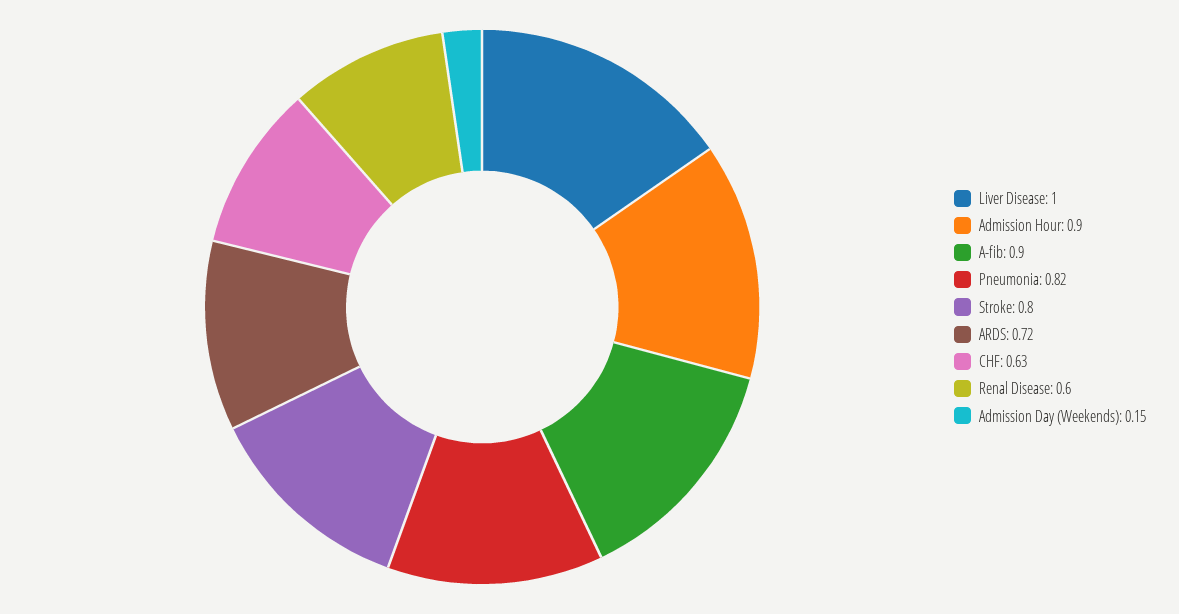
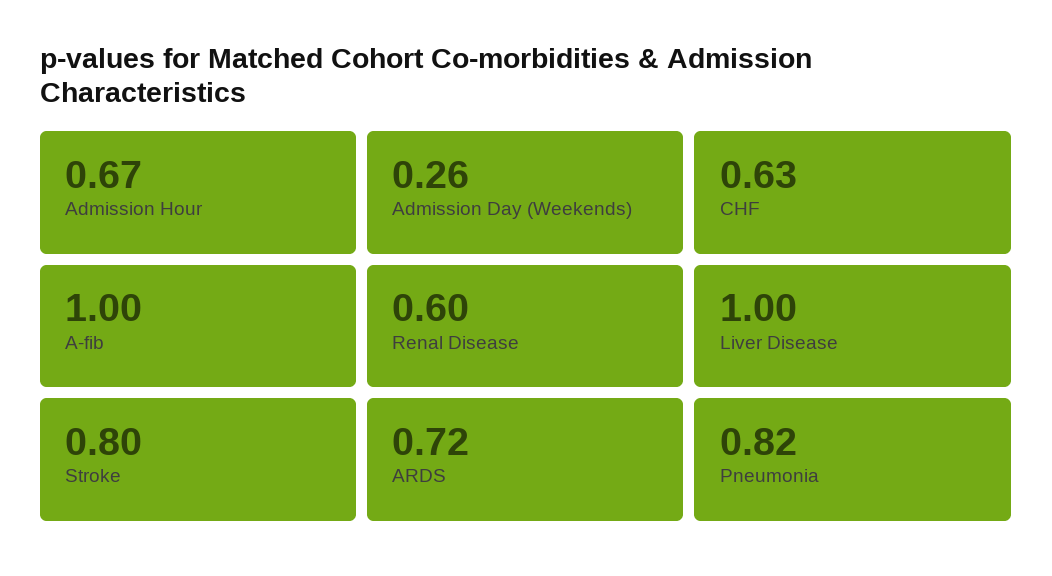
Admission Hour: 0.9 -> 0.67
A-fib: 0.9 -> 1
Admission Day (Weekends): 0.15 -> 0.26

